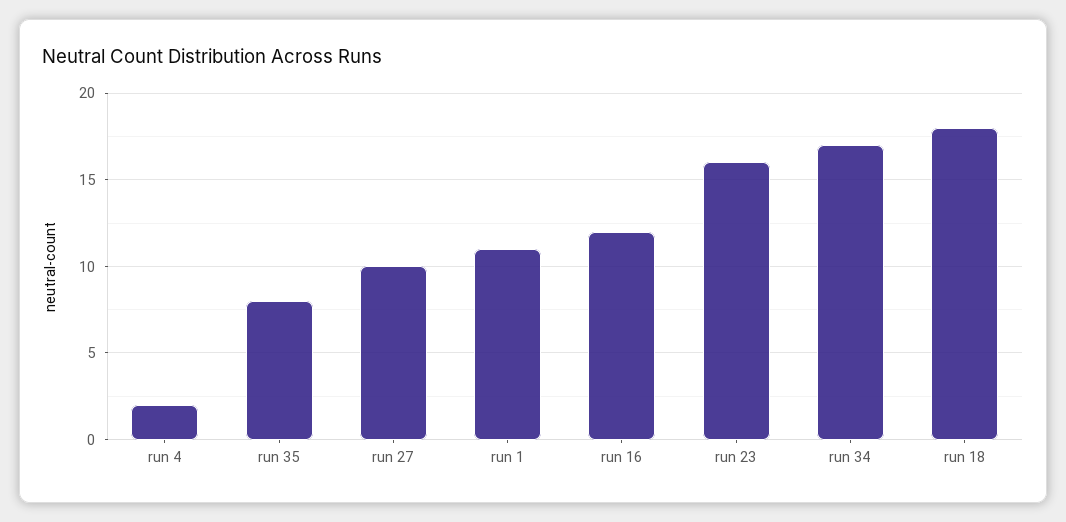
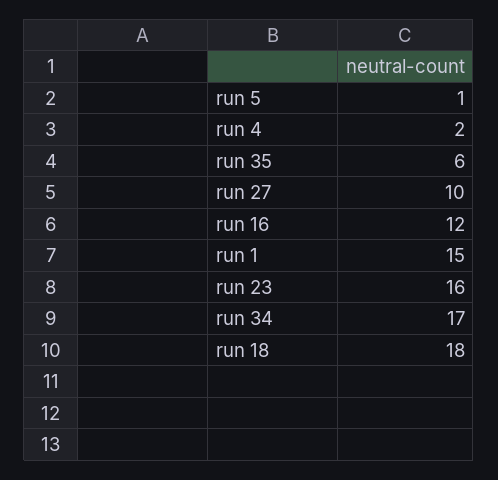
run 35: 8 -> 6
run 1: 11 -> 15
run 5: none -> 1

